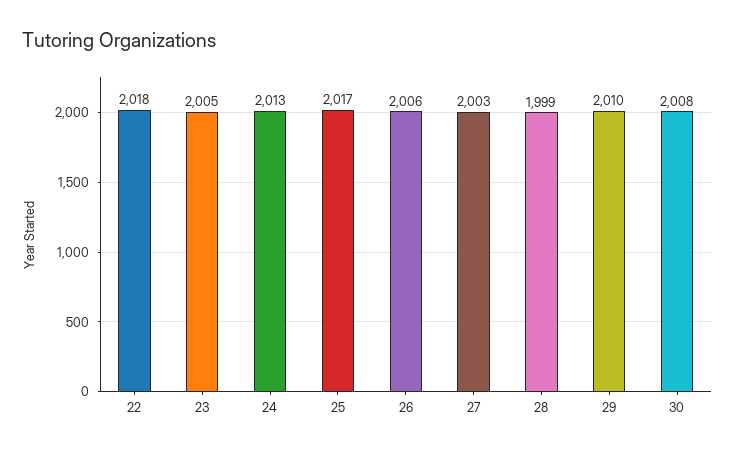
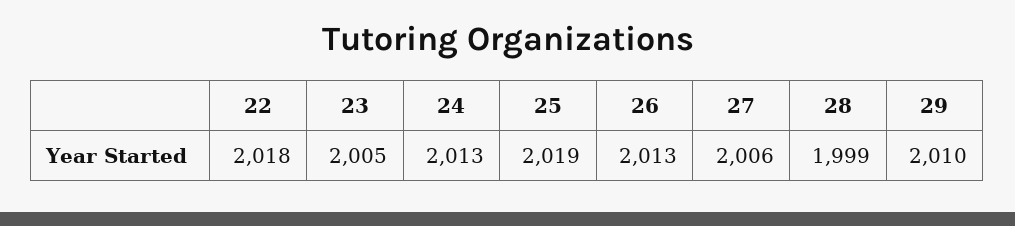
25: 2017 -> 2019
26: 2006 -> 2013
27: 2003 -> 2006
30: 2008 -> none

